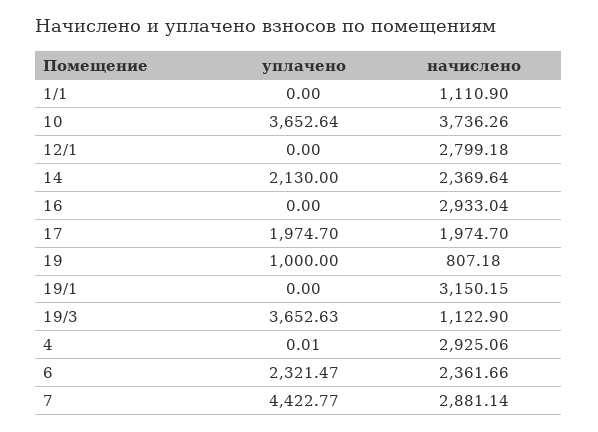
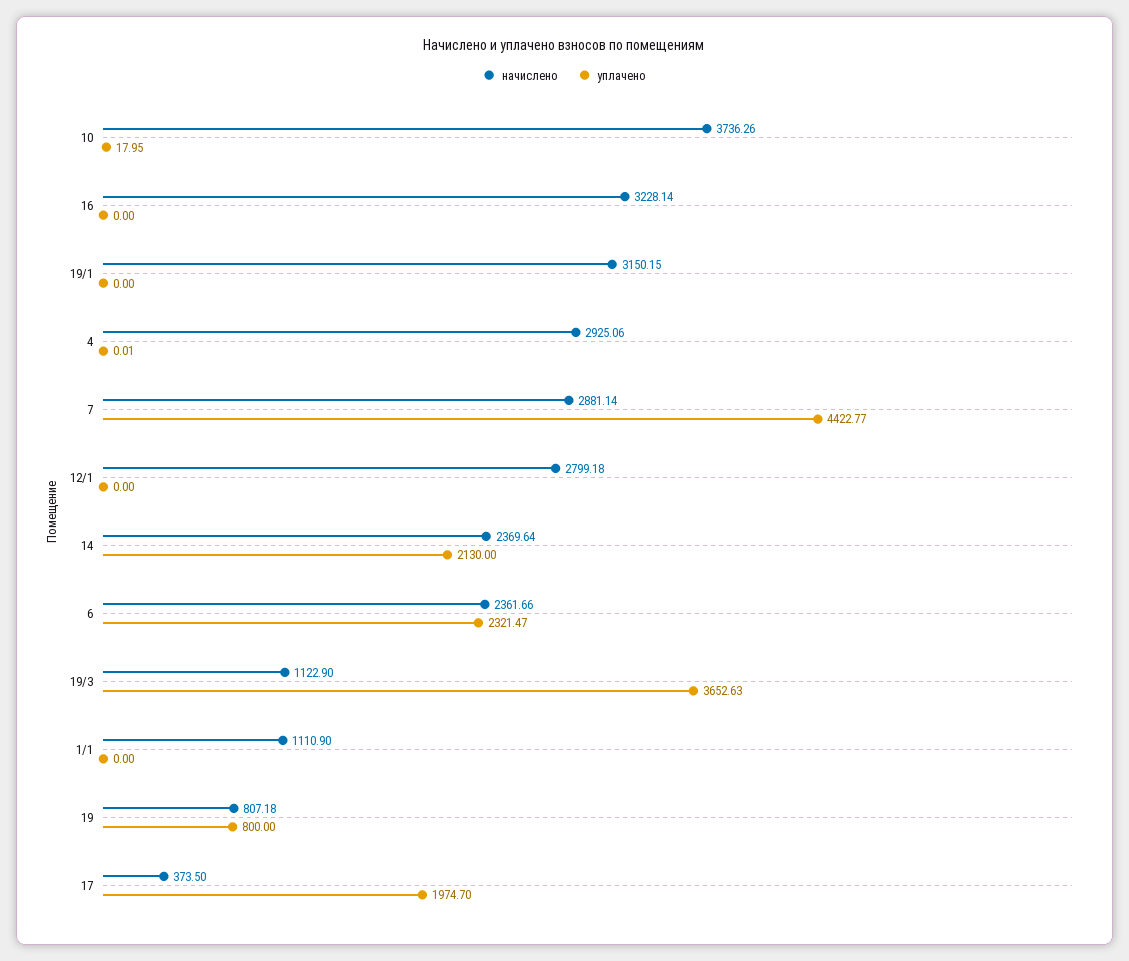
уплачено, 10: 3652.64 -> 17.95
начислено, 16: 2933.04 -> 3228.14
начислено, 17: 1974.7 -> 373.5
уплачено, 19: 1000 -> 800

